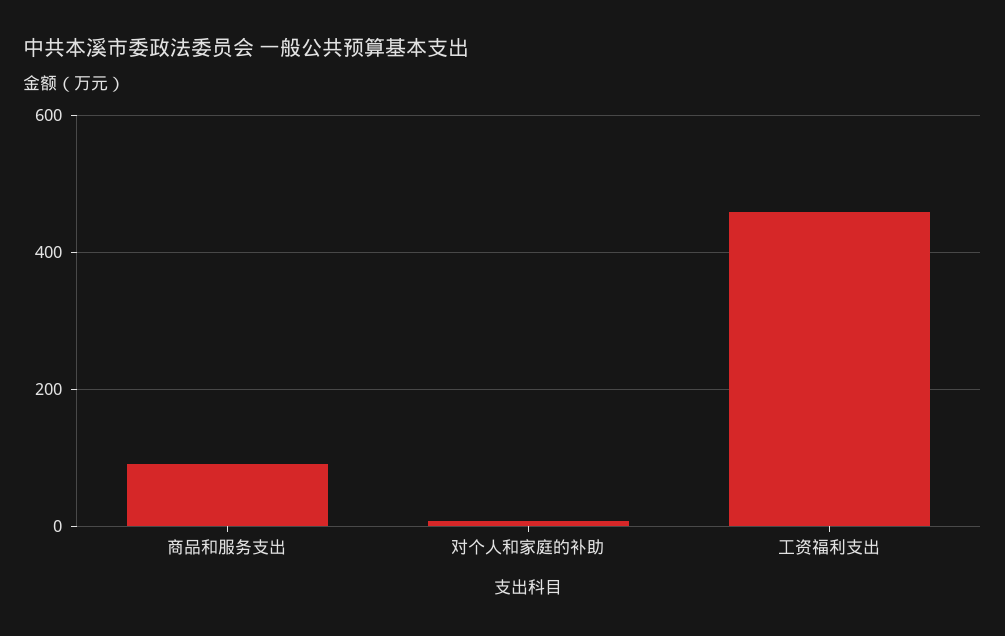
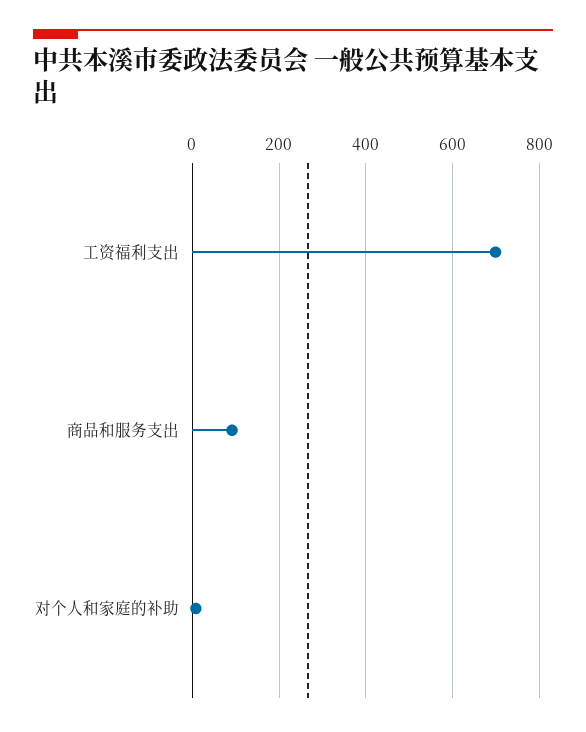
工资福利支出: 460 -> 700

